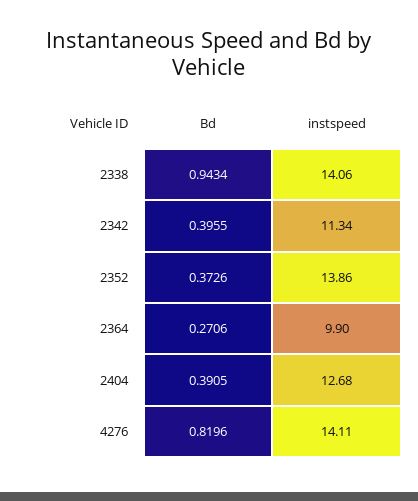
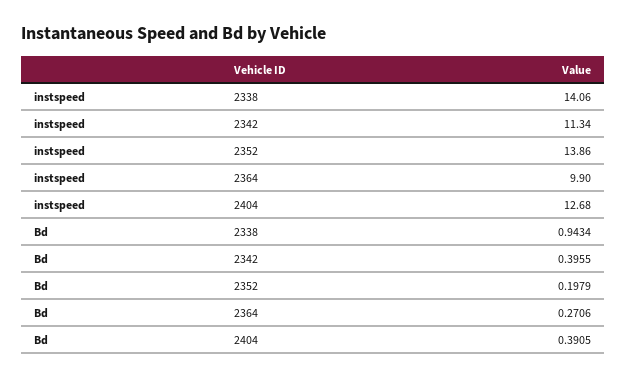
Bd, 2352: 0.3726 -> 0.1979
Bd, 4276: 0.8196 -> none
instspeed, 4276: 14.11 -> none

